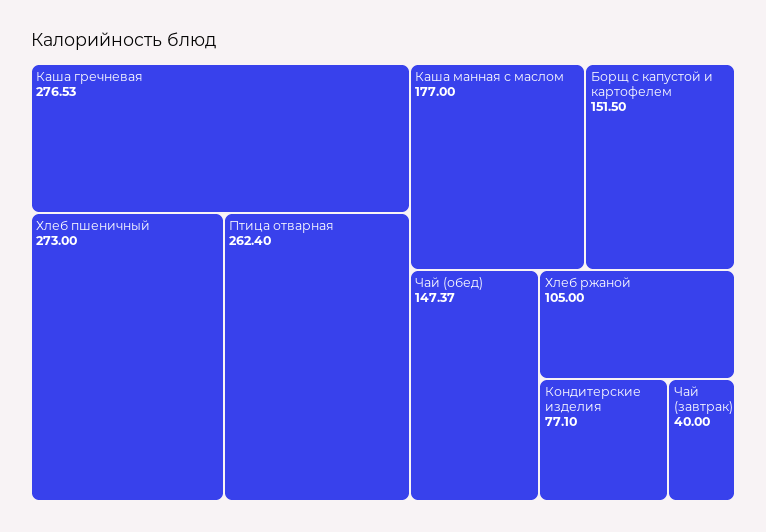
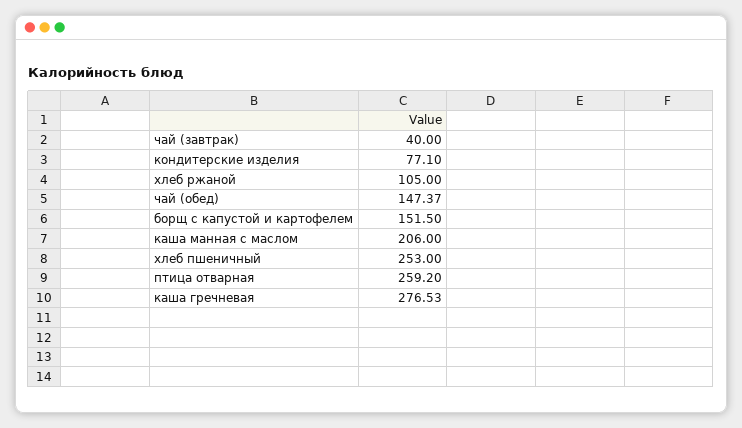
Хлеб пшеничный: 273 -> 253
Птица отварная: 262.4 -> 259.2
Каша манная с маслом: 177 -> 206

